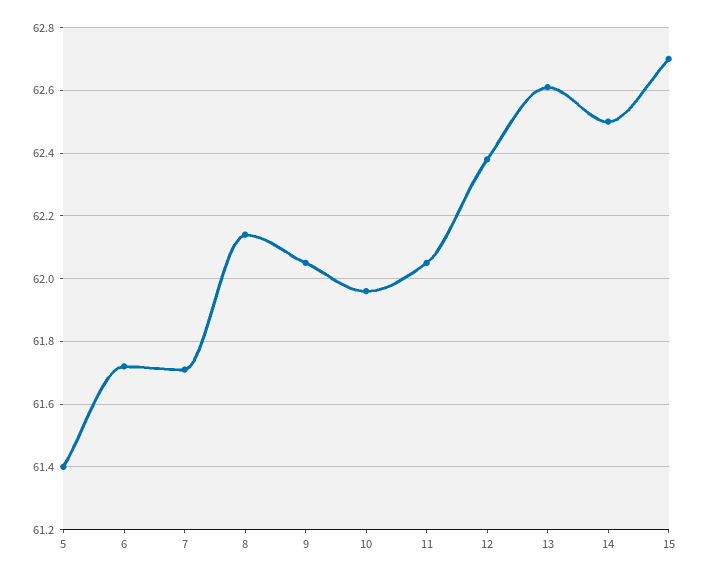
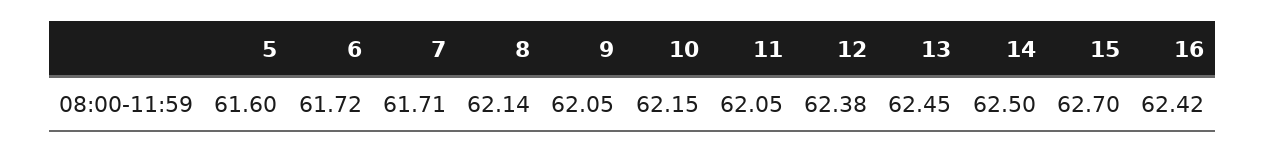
5: 61.4 -> 61.6
10: 61.95 -> 62.15
13: 62.6 -> 62.45
16: none -> 62.42

